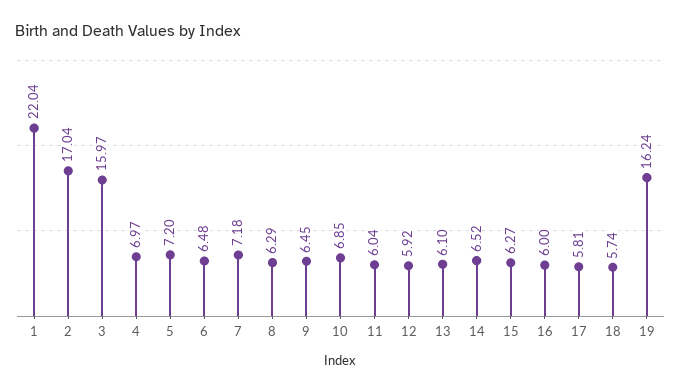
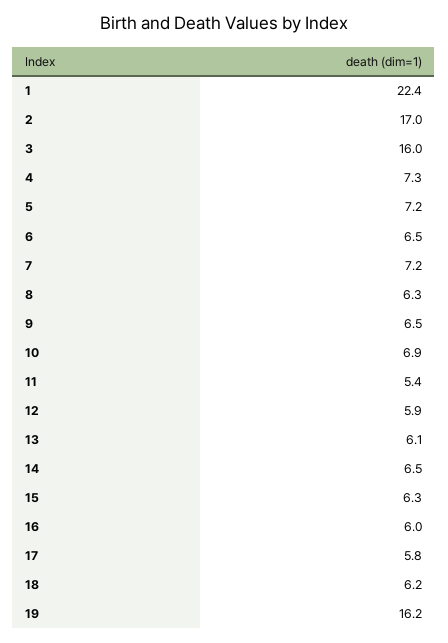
1: 22.04 -> 22.4
4: 6.97 -> 7.3
11: 6.04 -> 5.4
18: 5.74 -> 6.2

